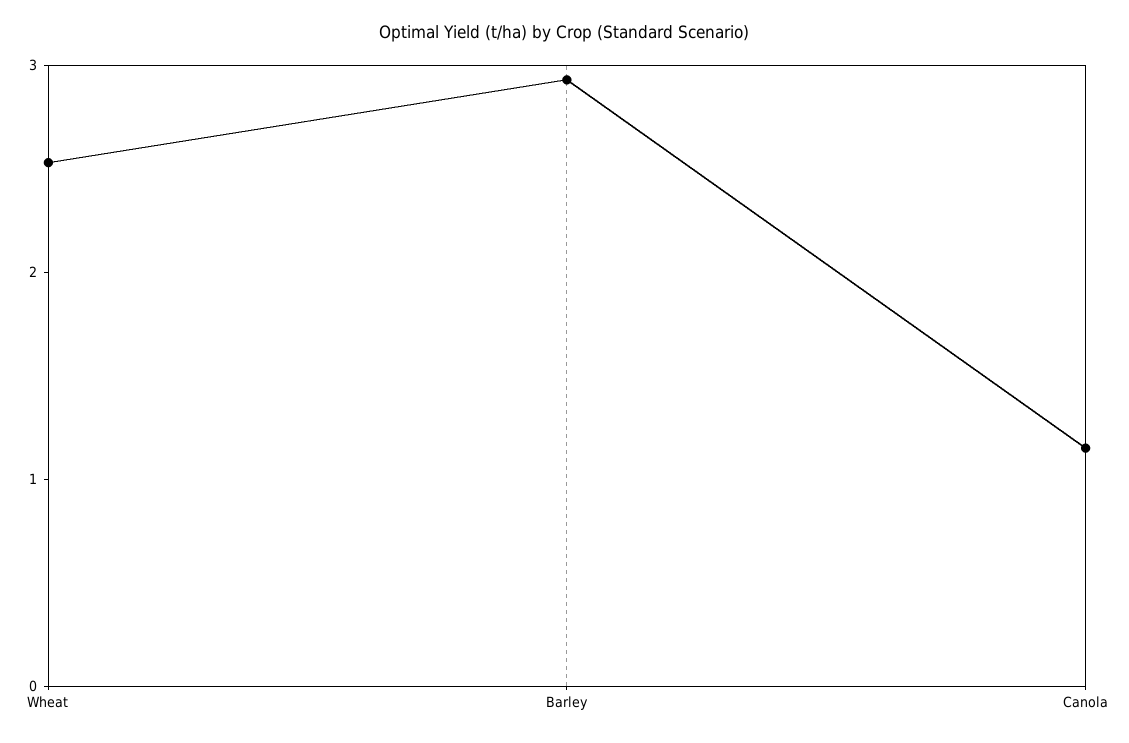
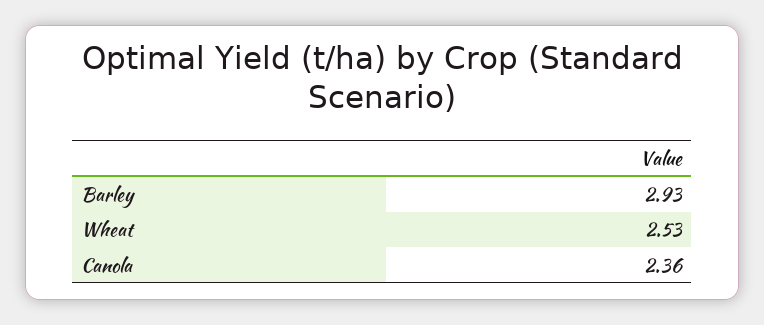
Canola: 1.2 -> 2.36

